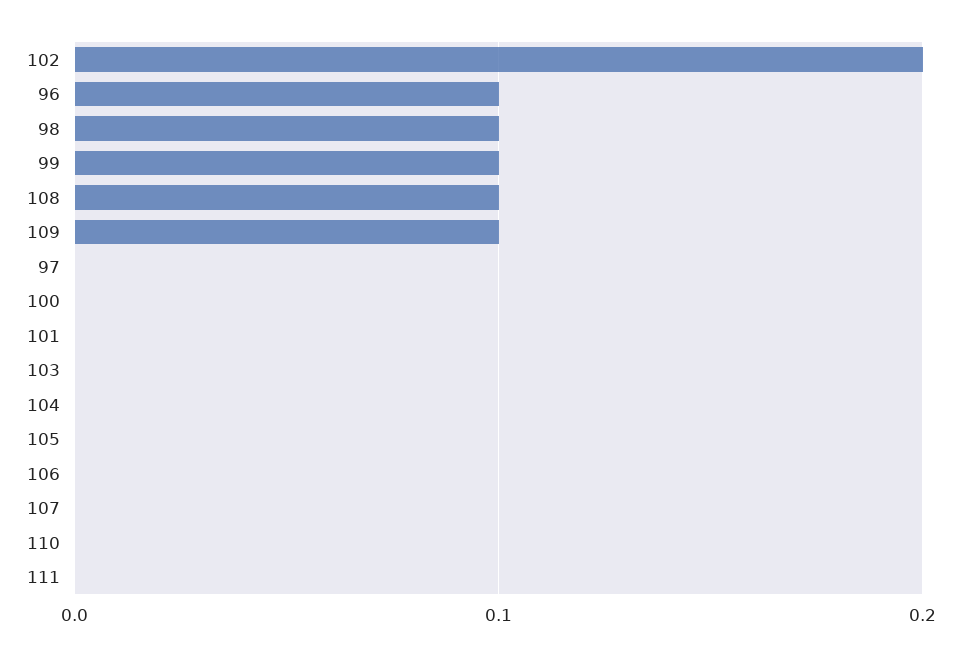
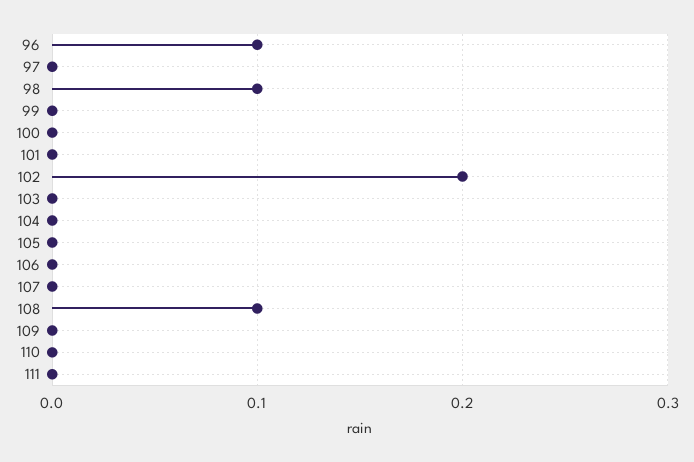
99: 0.1 -> 0
109: 0.1 -> 0

